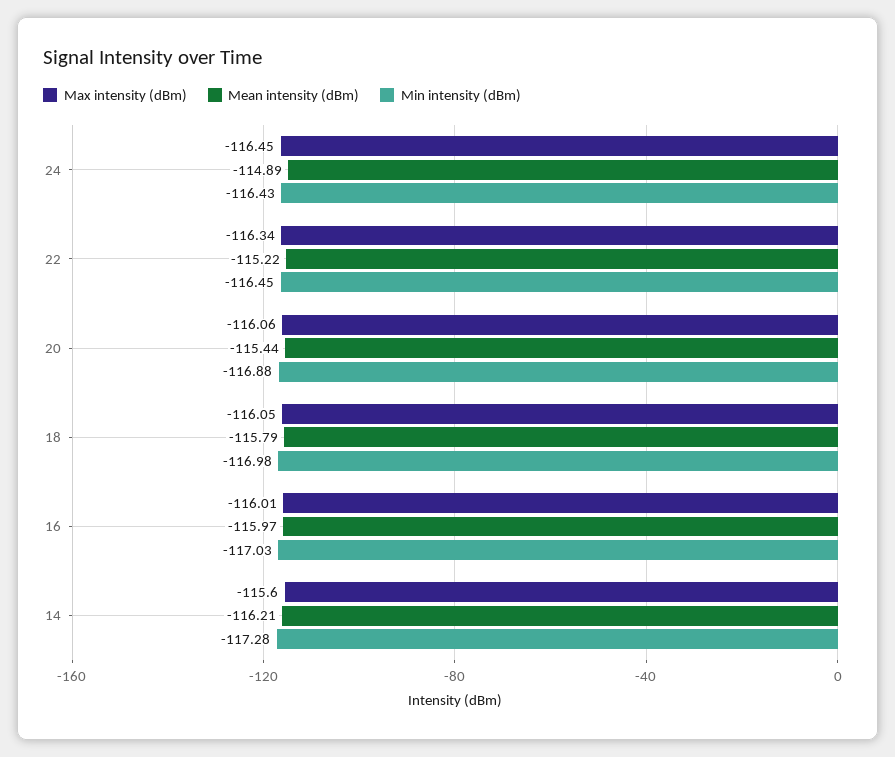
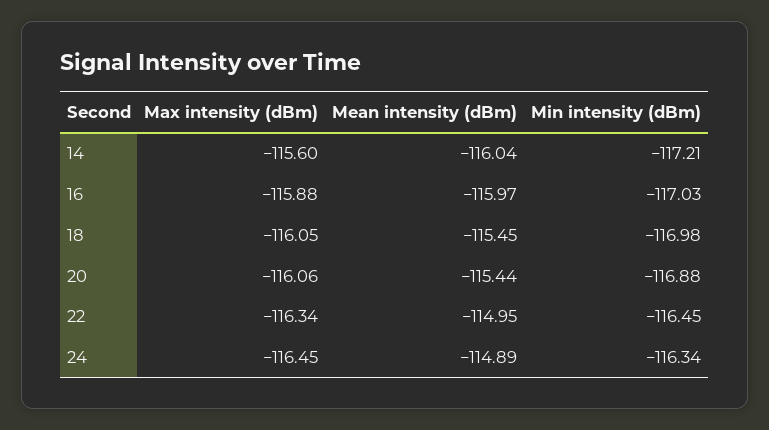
Min intensity (dBm), 24: -116.43 -> -116.34
Mean intensity (dBm), 22: -115.22 -> -114.95
Mean intensity (dBm), 18: -115.79 -> -115.45
Max intensity (dBm), 16: -116.01 -> -115.88
Mean intensity (dBm), 14: -116.21 -> -116.04
Min intensity (dBm), 14: -117.28 -> -117.21

